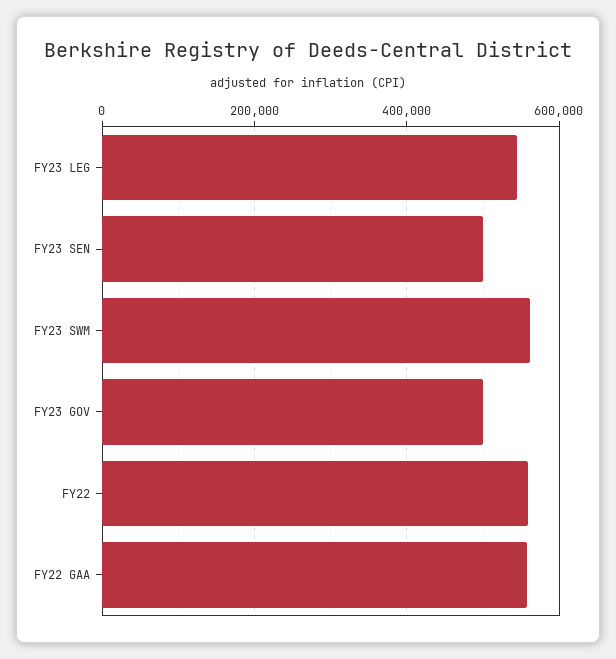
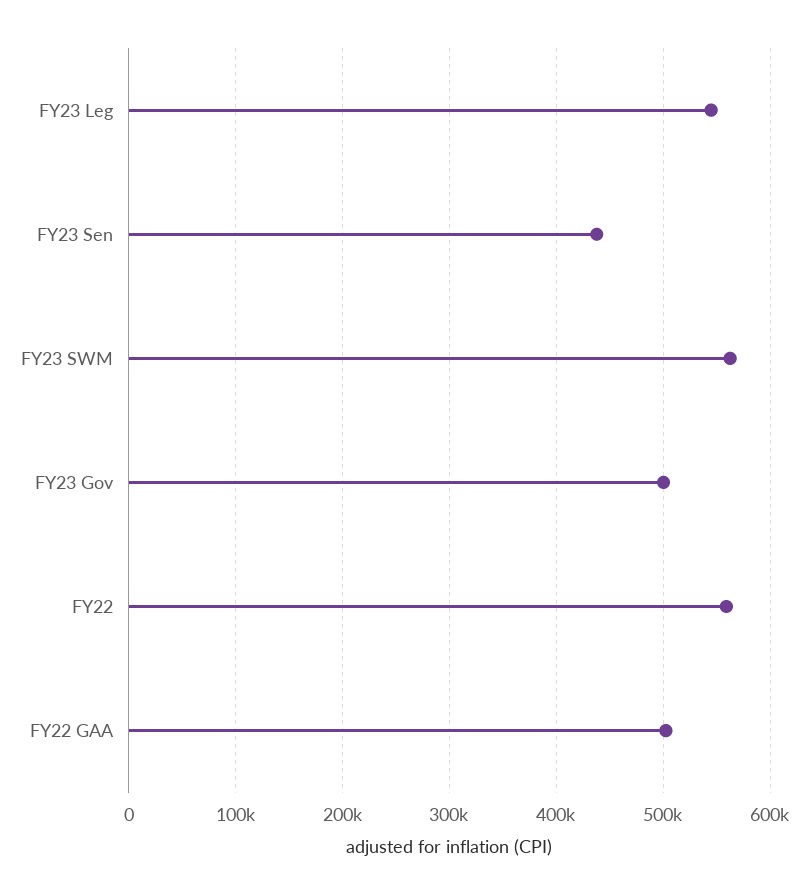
FY23 SEN: 500000 -> 440000
FY22 GAA: 560000 -> 500000

